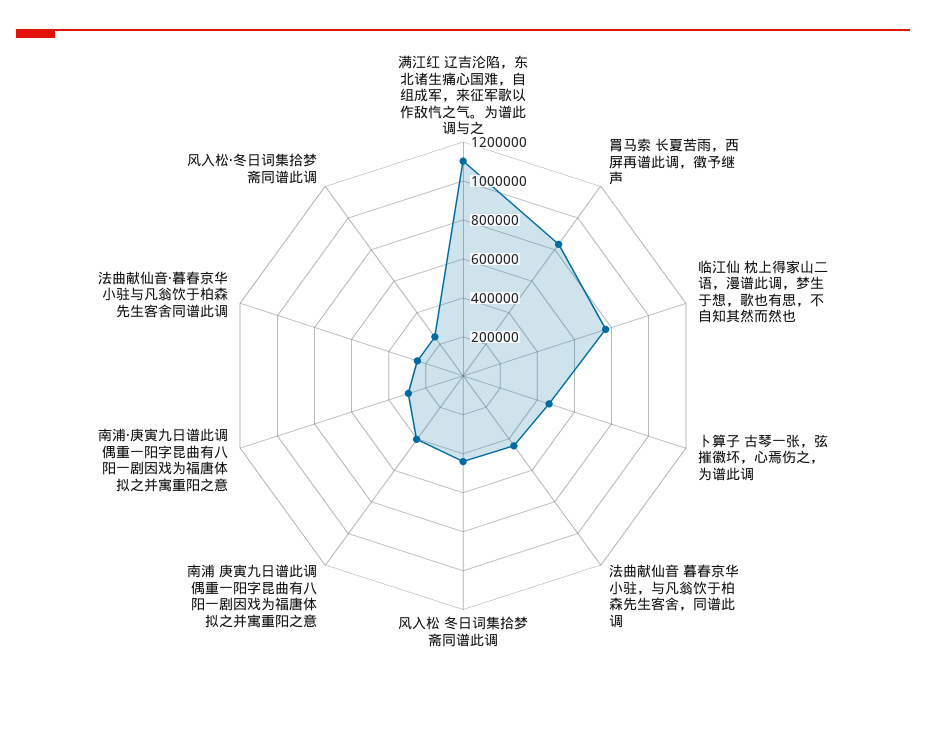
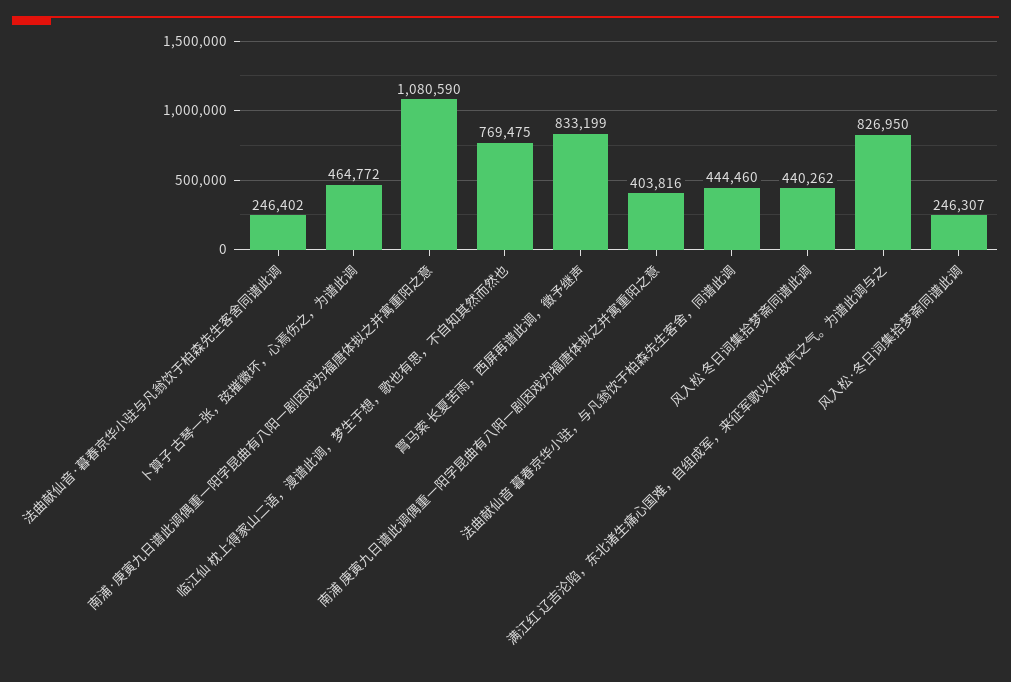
满江红 辽吉沦陷，东北诸生痛心国难，自组成军，来征军歌以作敌忾之气。为谱此调与之: 1100000 -> 826950
南浦·庚寅九日谱此调偶重一阳字昆曲有八阳一剧因戏为福唐体拟之并寓重阳之意: 300000 -> 1080590

